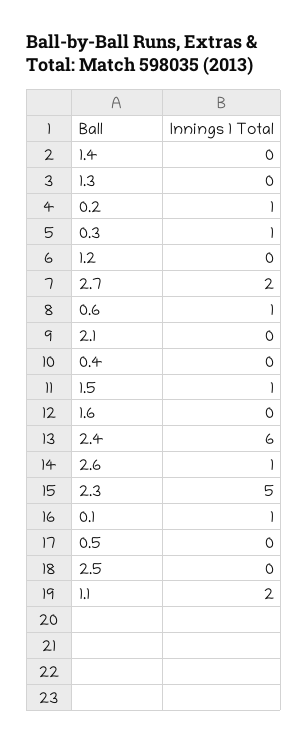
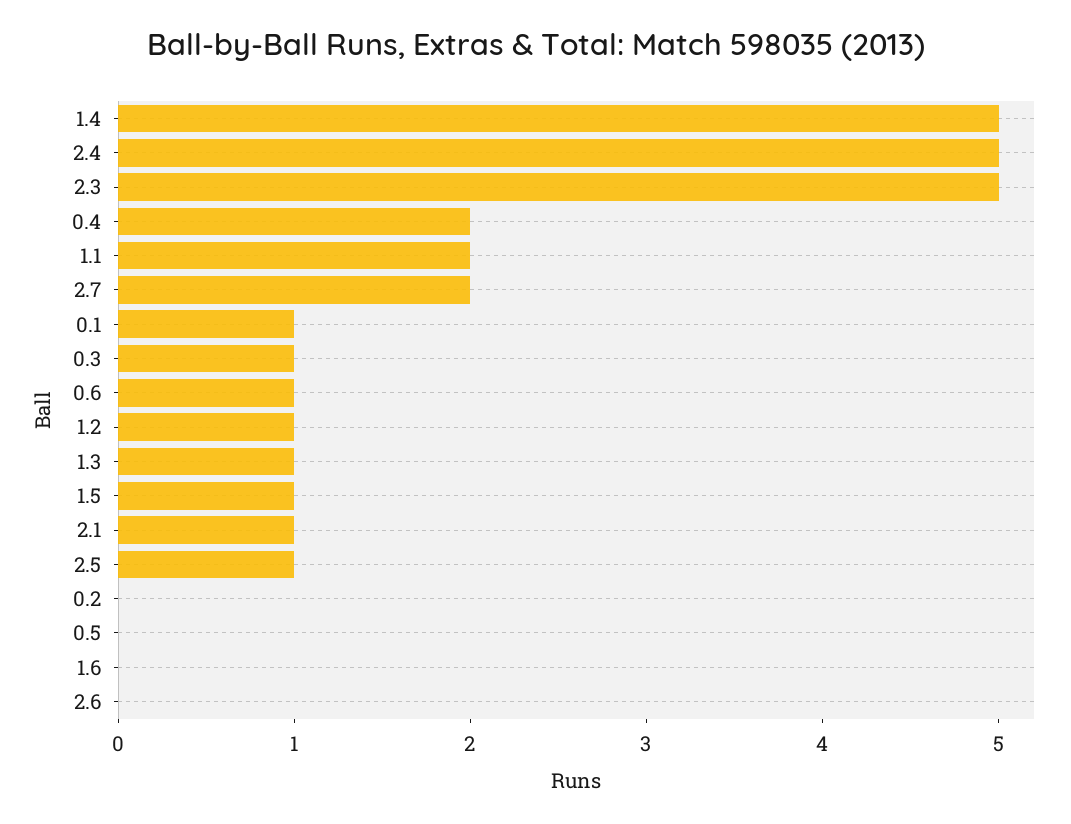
1.4: 0 -> 5
1.3: 0 -> 1
0.2: 1 -> 0
1.2: 0 -> 1
2.1: 0 -> 1
0.4: 0 -> 2
2.4: 6 -> 5
2.6: 1 -> 0
2.5: 0 -> 1

